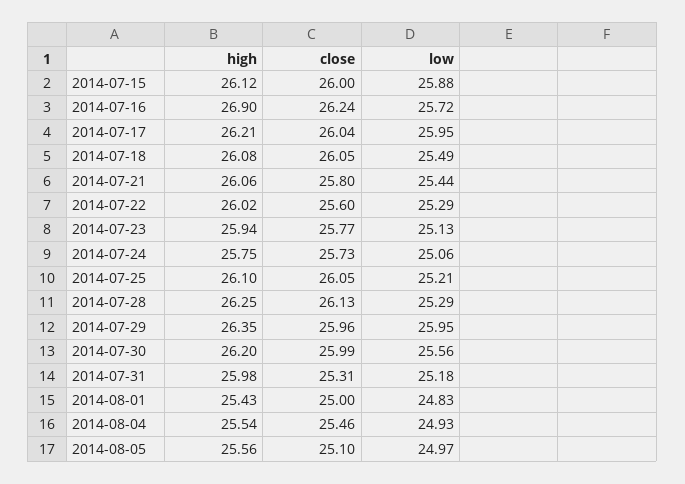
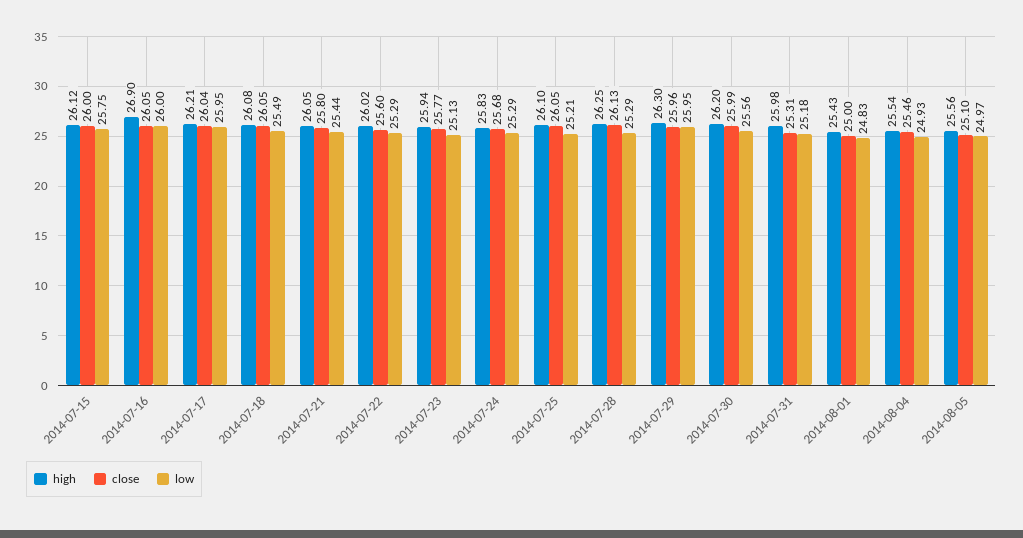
low, 2014-07-15: 25.88 -> 25.75
close, 2014-07-16: 26.24 -> 26.05
low, 2014-07-16: 25.72 -> 26
high, 2014-07-21: 26.06 -> 26.05
high, 2014-07-24: 25.75 -> 25.83
close, 2014-07-24: 25.73 -> 25.68
low, 2014-07-24: 25.06 -> 25.29
high, 2014-07-29: 26.35 -> 26.3

